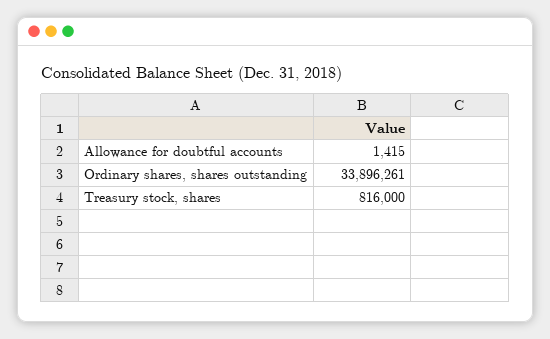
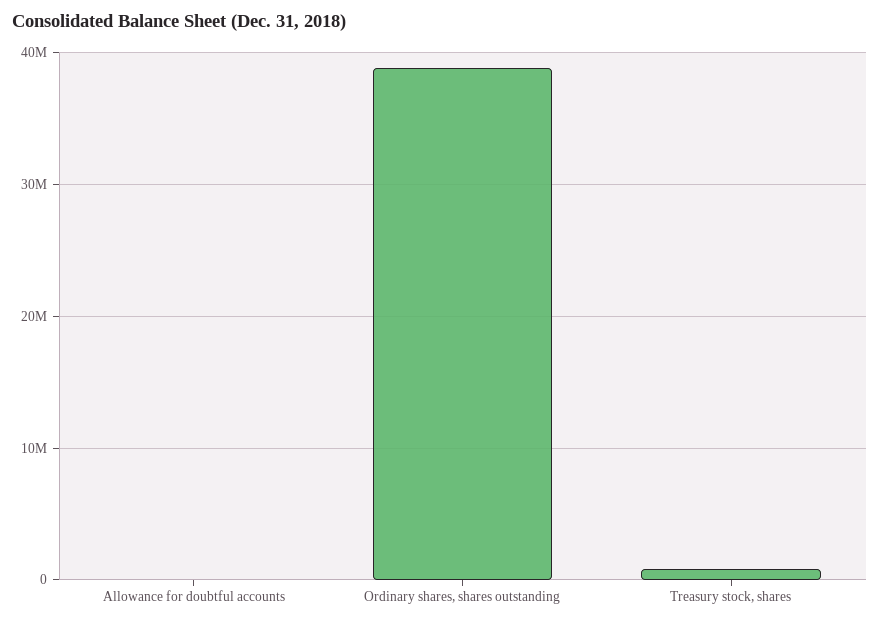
Ordinary shares, shares outstanding: 33896261 -> 39000000

